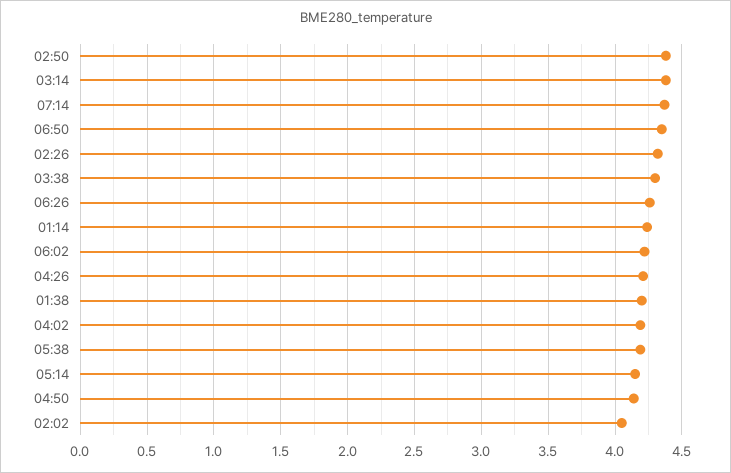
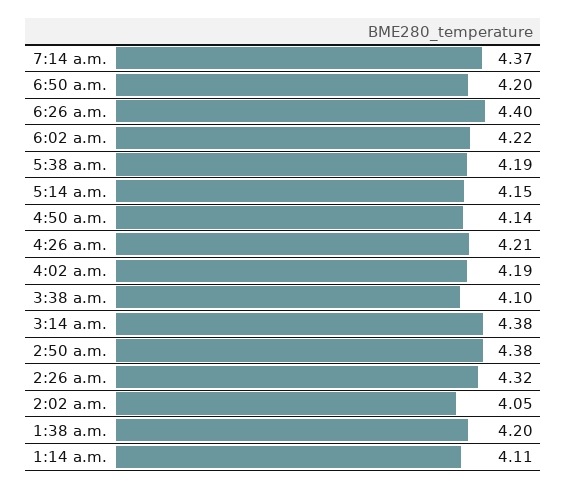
06:50: 4.35 -> 4.2
03:38: 4.3 -> 4.1
06:26: 4.25 -> 4.4
01:14: 4.25 -> 4.11

